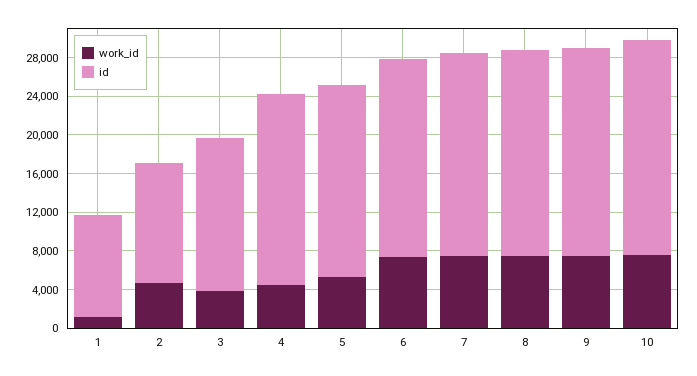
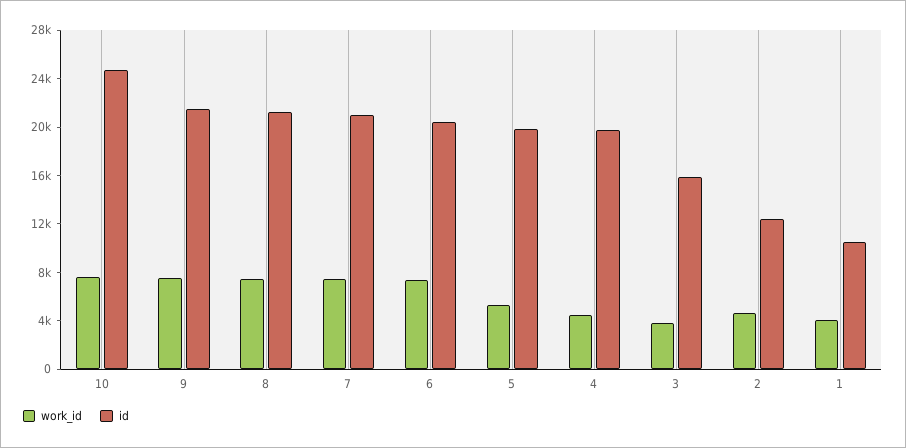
work_id, 1: 1000 -> 4000
id, 10: 22000 -> 25000

